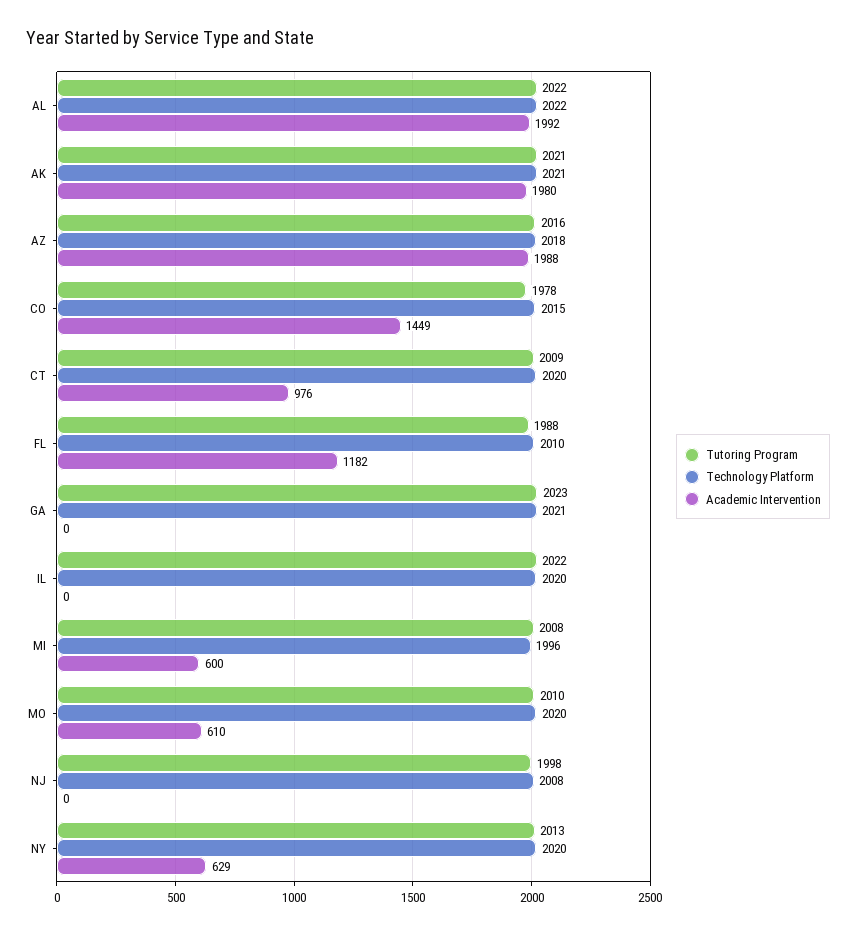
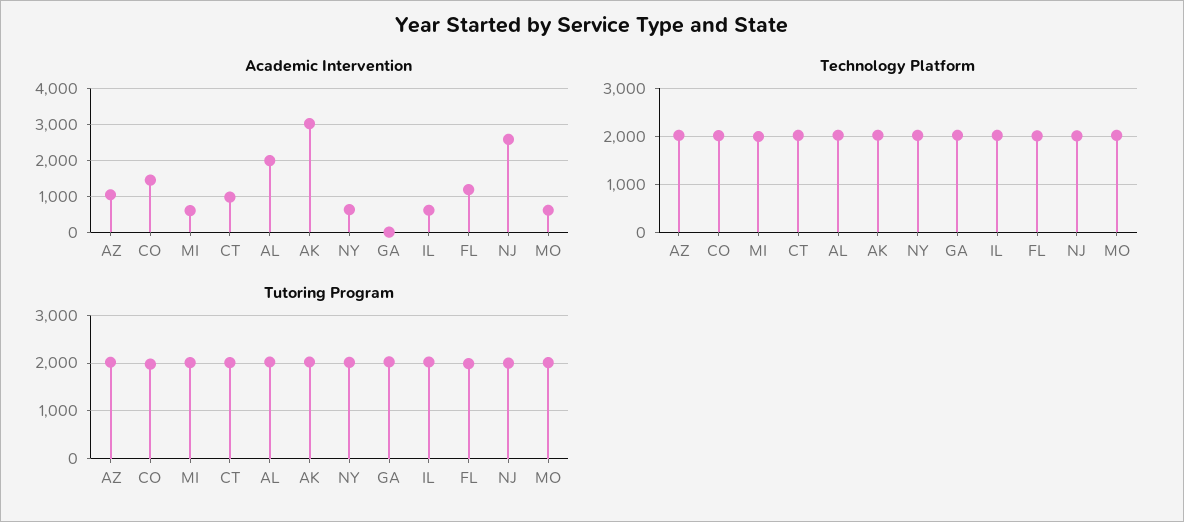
Academic Intervention, AK: 1980 -> 3000
Academic Intervention, AZ: 1988 -> 1000
Academic Intervention, IL: 0 -> 600
Academic Intervention, NJ: 0 -> 2600

